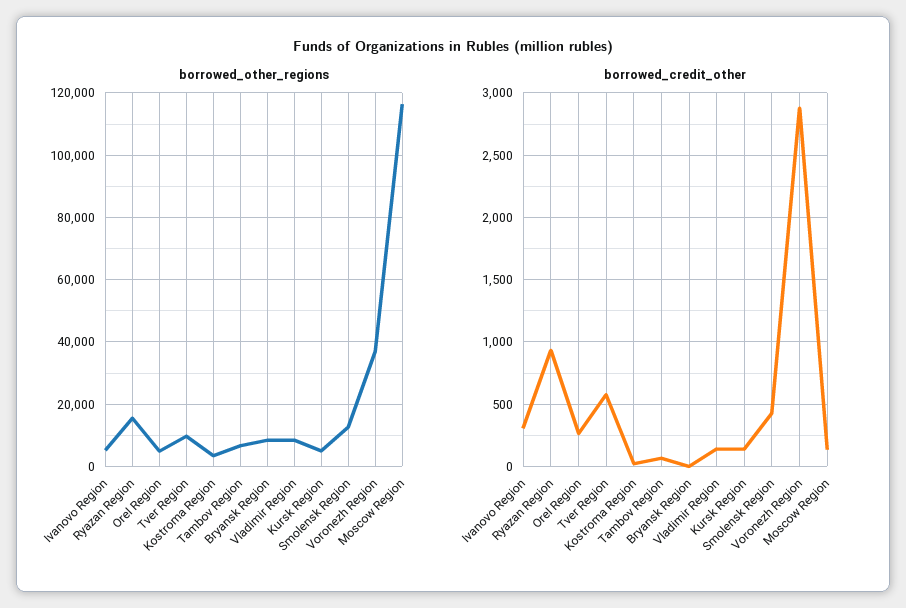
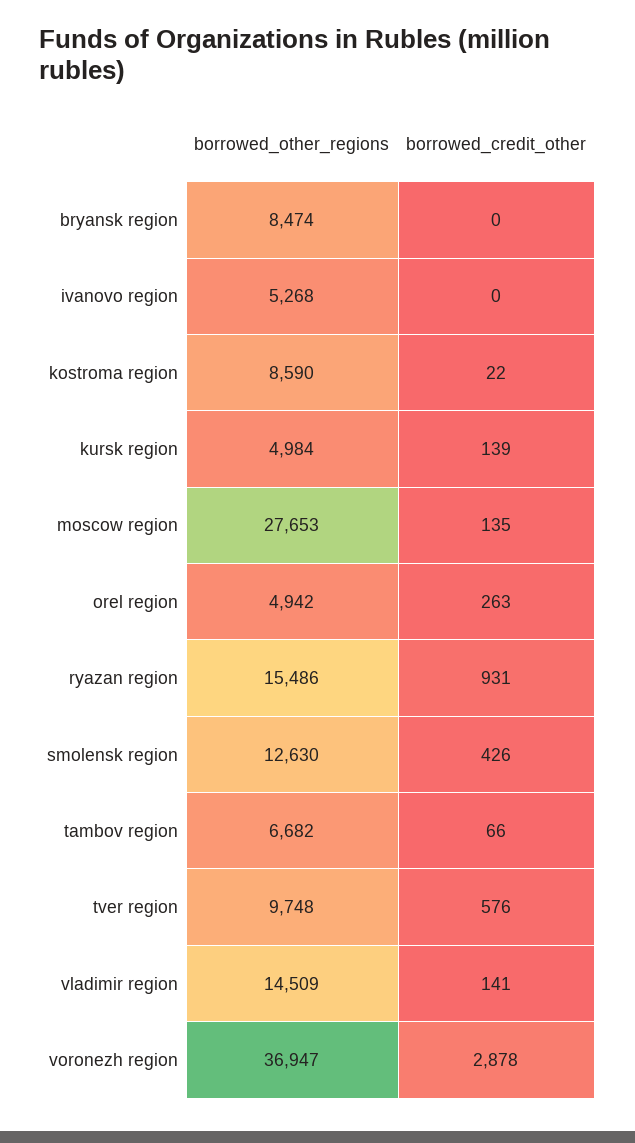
borrowed_other_regions, Kostroma Region: 4000 -> 8590
borrowed_other_regions, Vladimir Region: 8000 -> 14509
borrowed_other_regions, Moscow Region: 116000 -> 27653
borrowed_credit_other, Ivanovo Region: 300 -> 0

